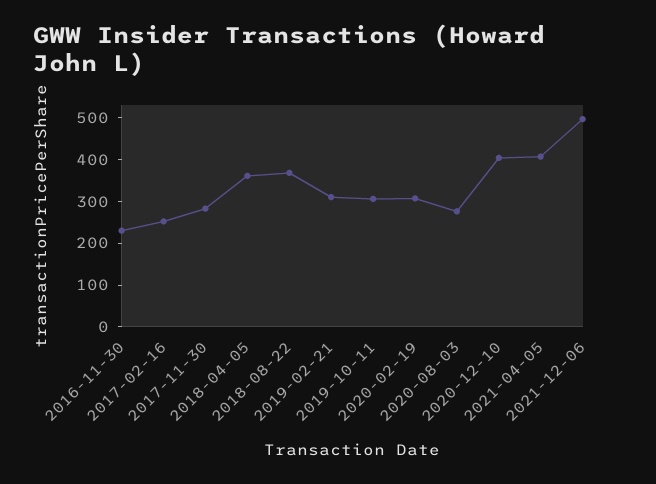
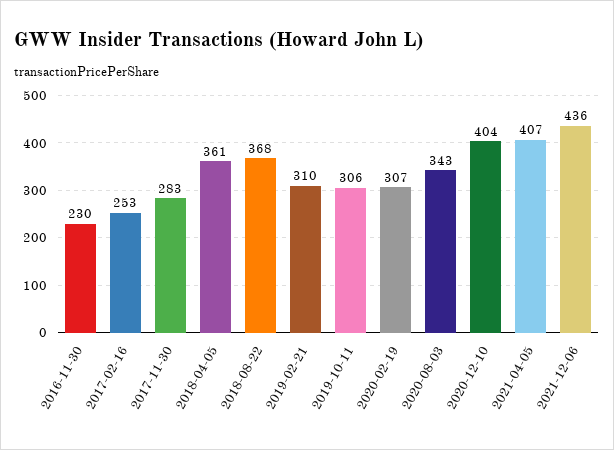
2020-08-03: 280 -> 343
2021-12-06: 500 -> 436

